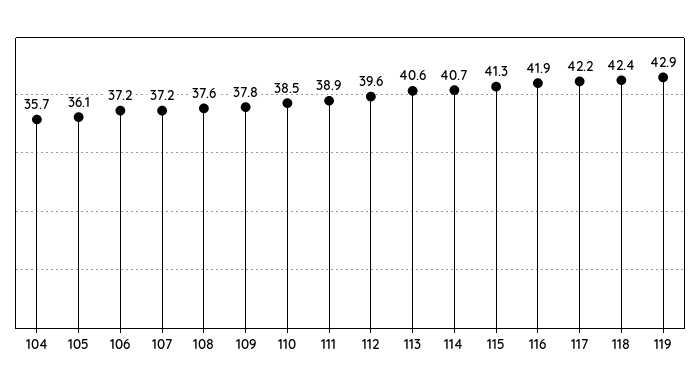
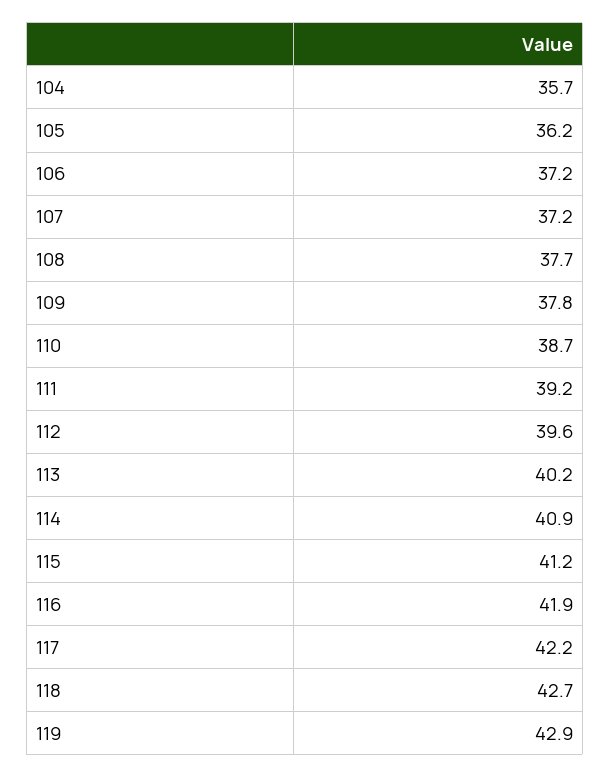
105: 36.1 -> 36.2
108: 37.6 -> 37.7
110: 38.5 -> 38.7
111: 38.9 -> 39.2
113: 40.6 -> 40.2
114: 40.7 -> 40.9
115: 41.3 -> 41.2
118: 42.4 -> 42.7

